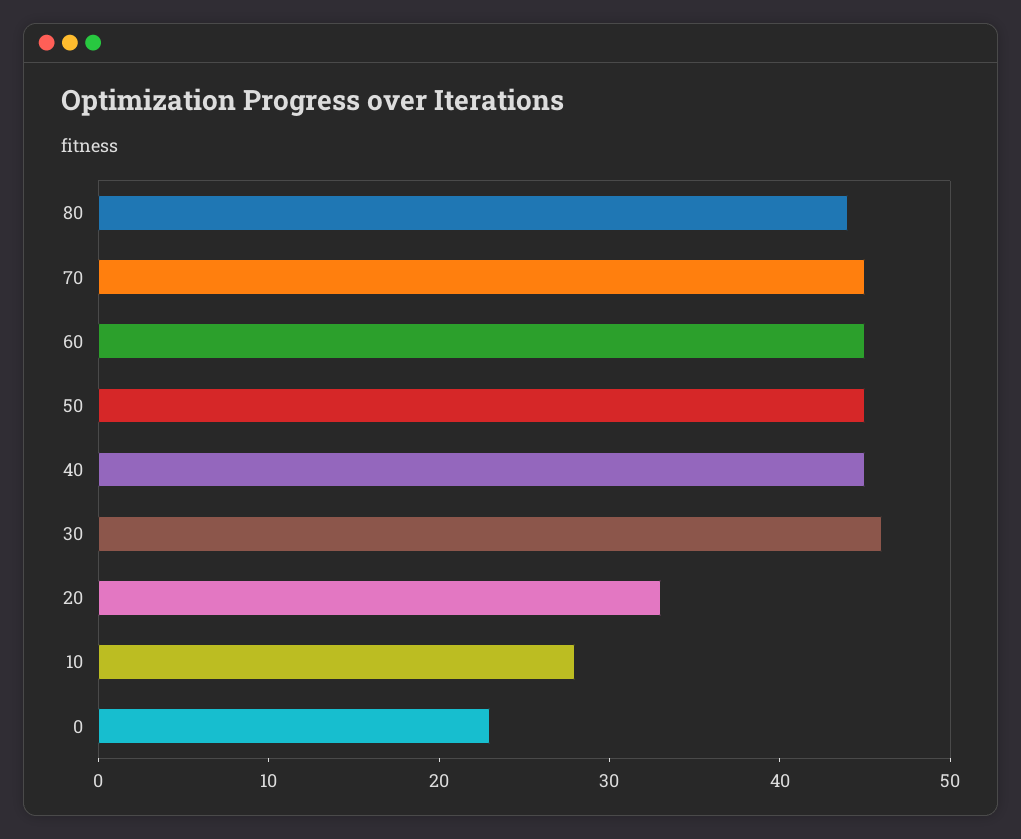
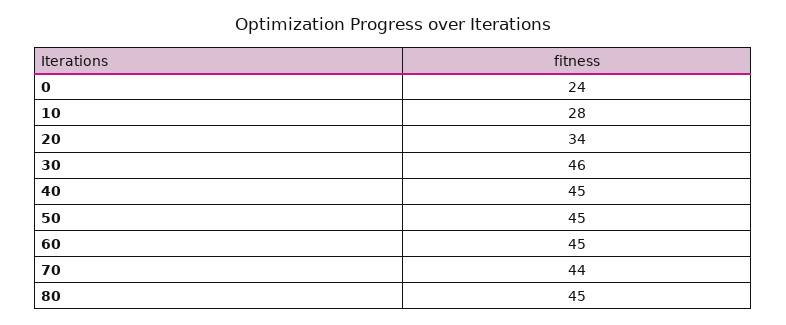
80: 44 -> 45
70: 45 -> 44
20: 33 -> 34
0: 23 -> 24

